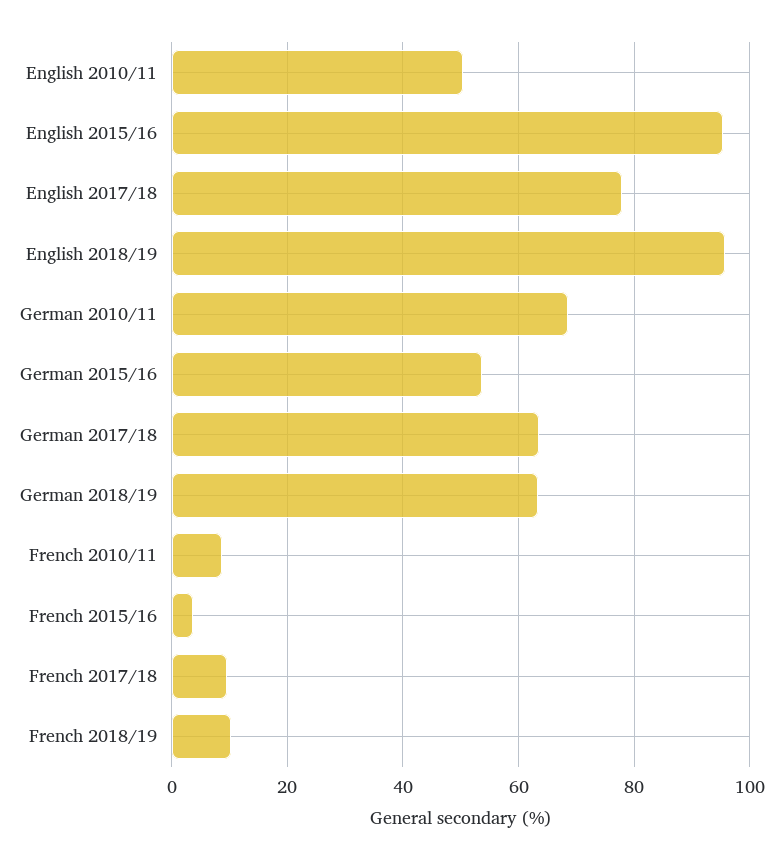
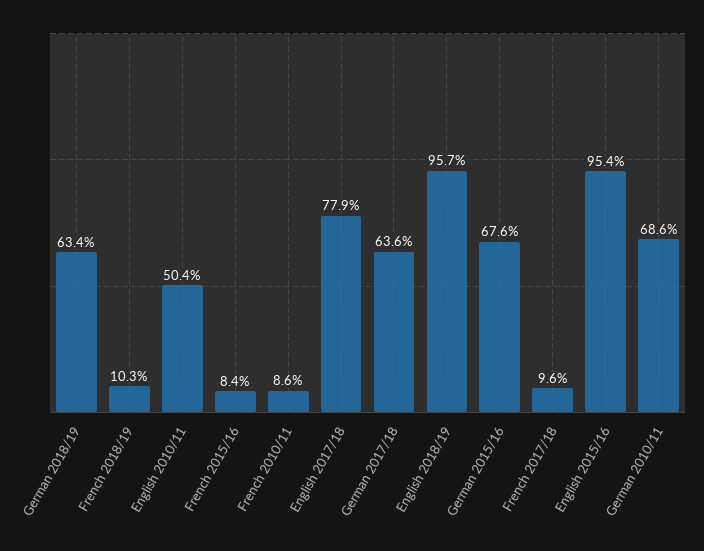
German 2015/16: 54 -> 67.6
French 2015/16: 4 -> 8.4

